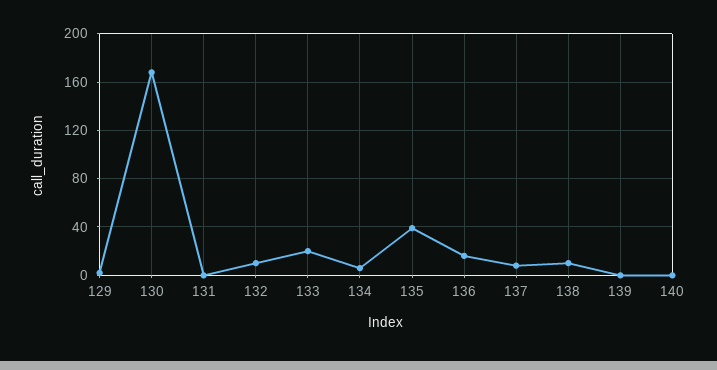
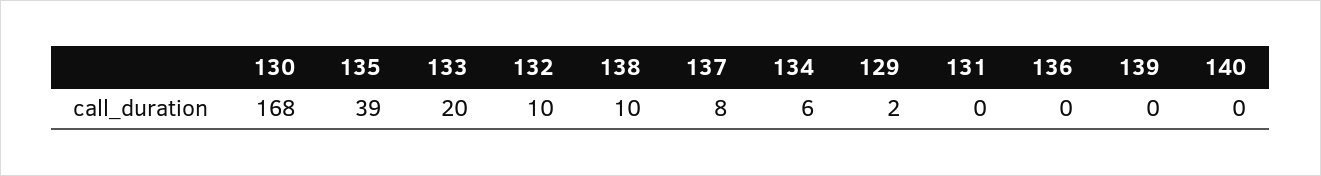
136: 15 -> 0

